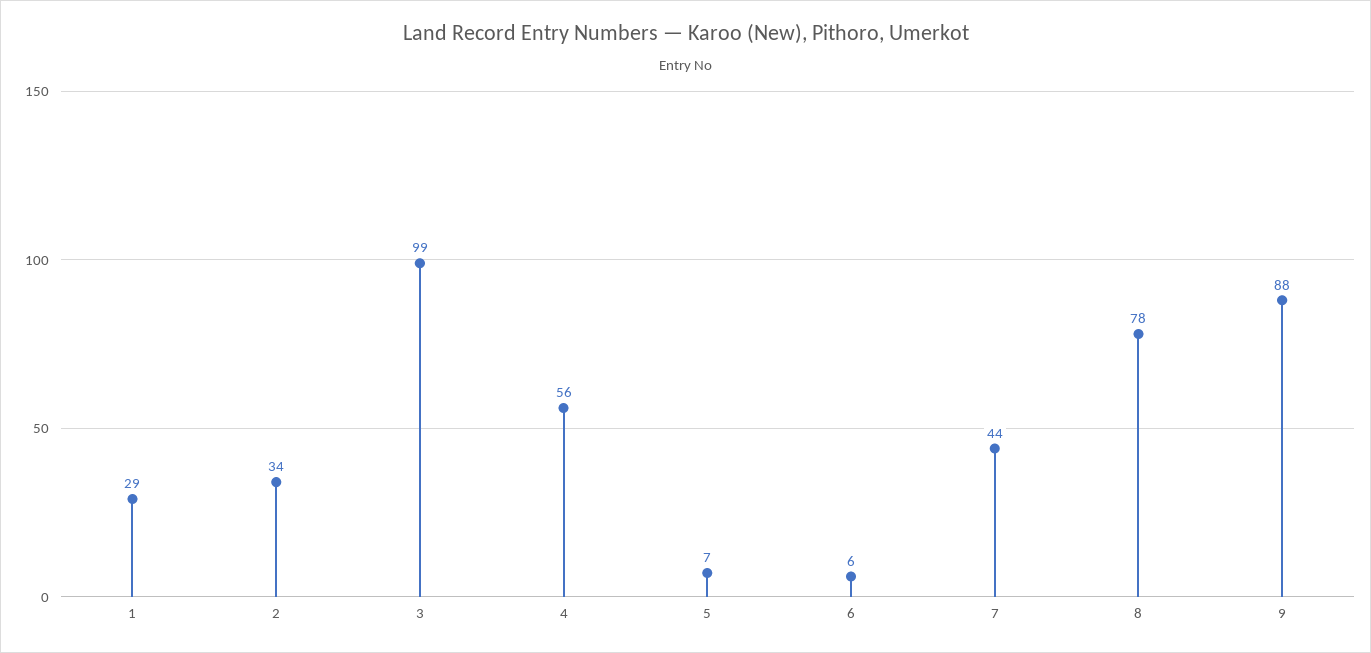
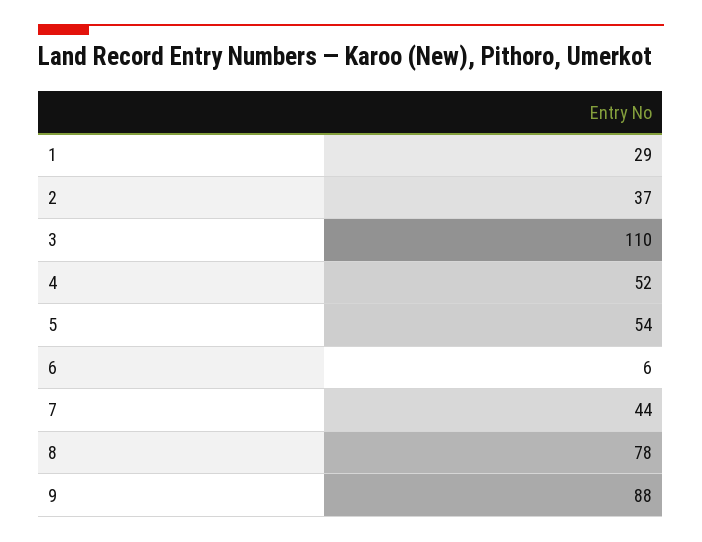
2: 34 -> 37
3: 99 -> 110
4: 56 -> 52
5: 7 -> 54

